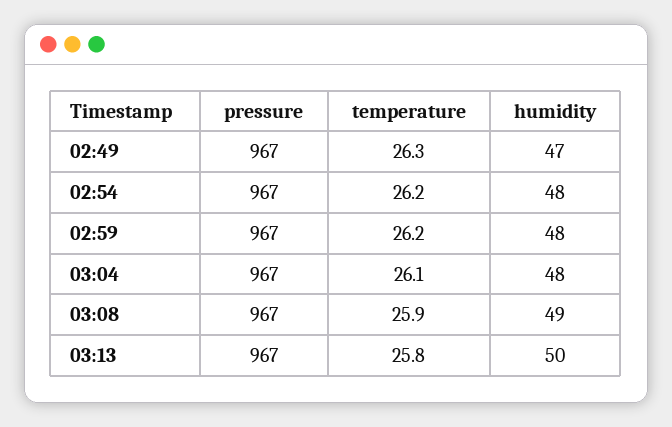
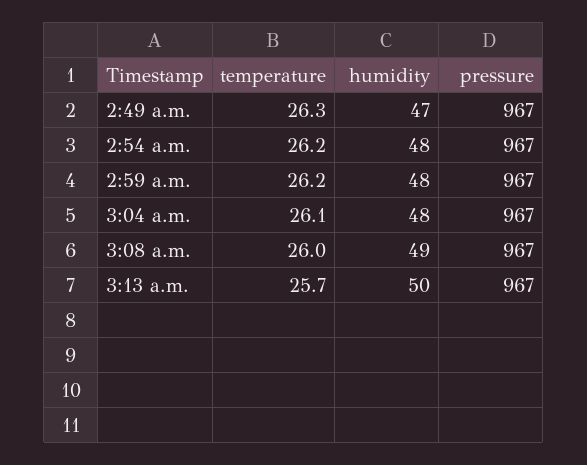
temperature, 03:08: 25.9 -> 26
temperature, 03:13: 25.8 -> 25.7

